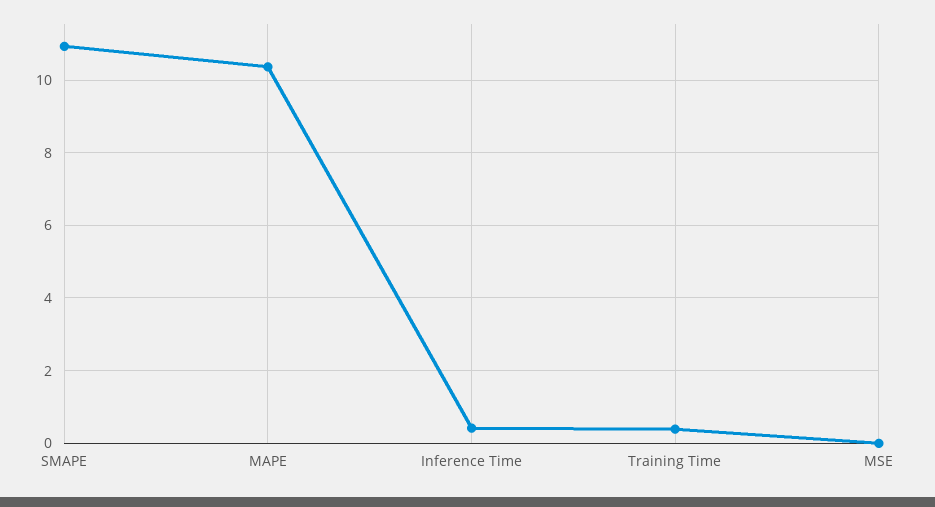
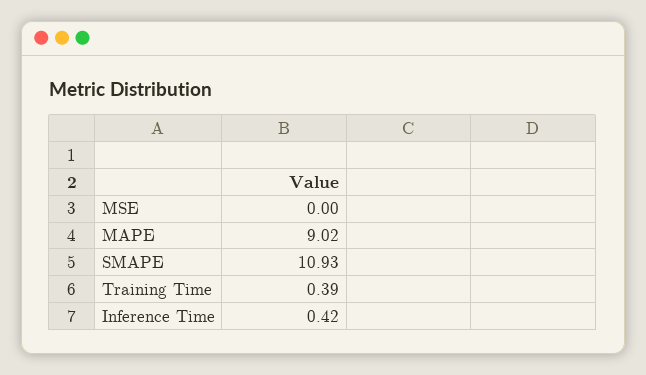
MAPE: 10.4 -> 9.02

